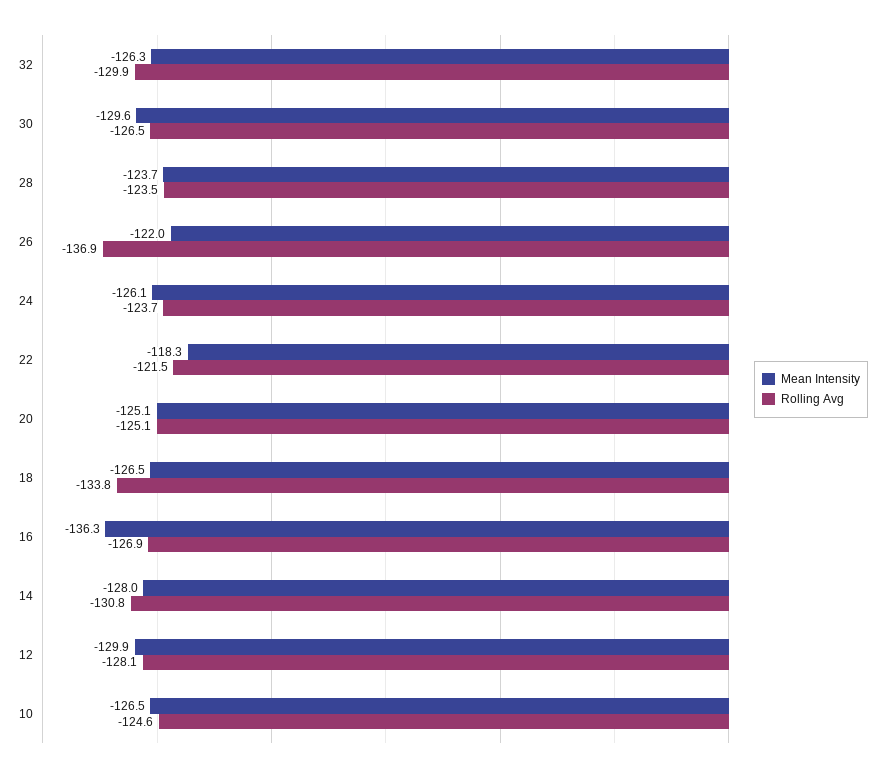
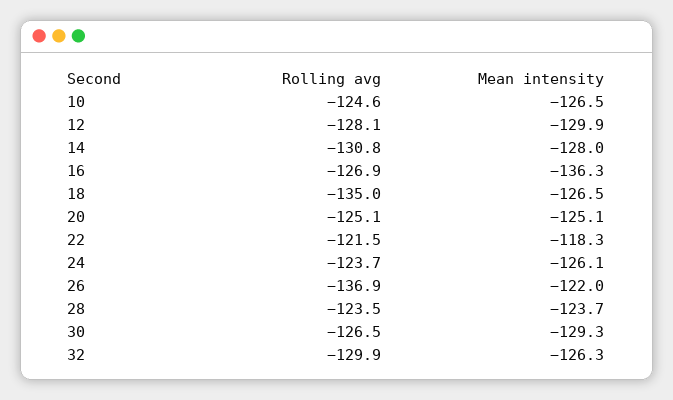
Mean Intensity, 30: -129.6 -> -129.3
Rolling Avg, 18: -133.8 -> -135

